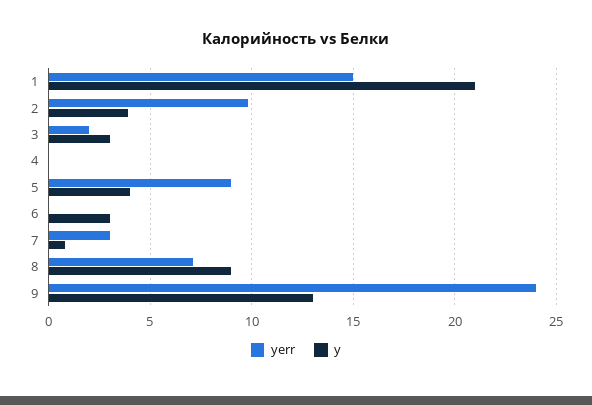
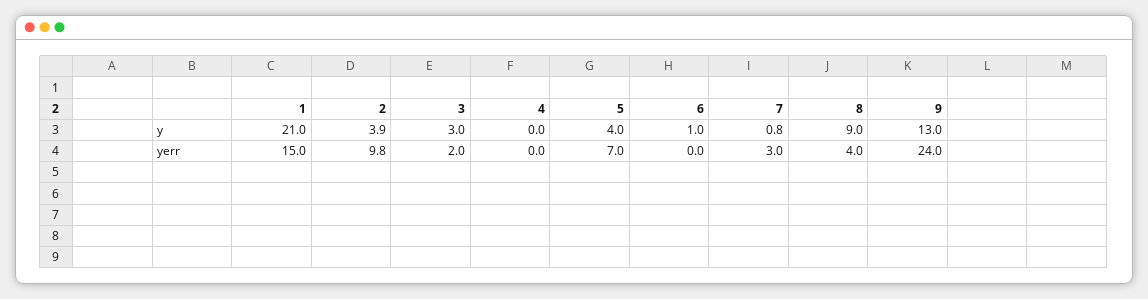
yerr, 5: 9 -> 7
y, 6: 3 -> 1
yerr, 8: 7 -> 4

